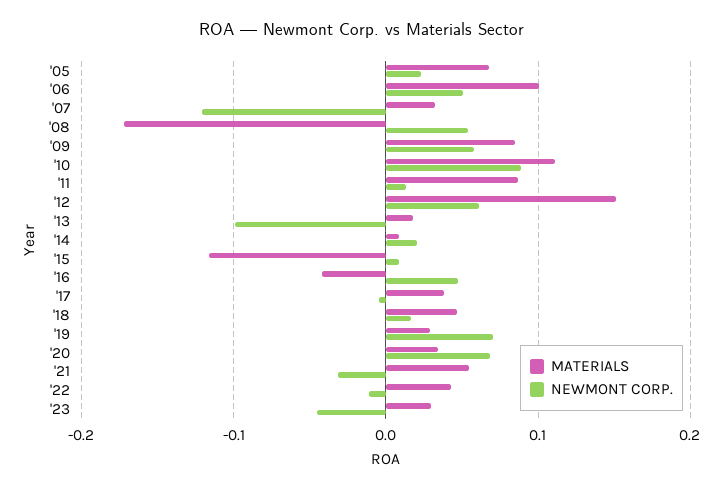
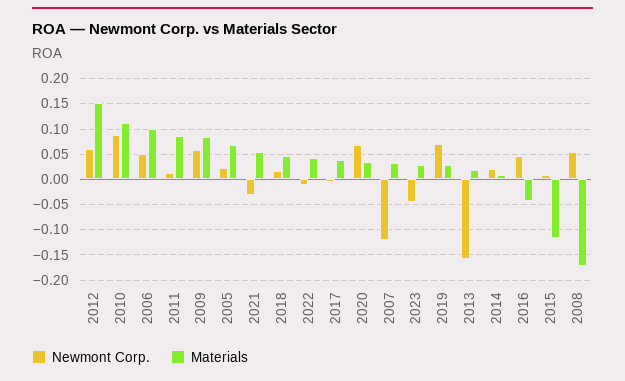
NEWMONT CORP., '13: -0.1 -> -0.15

